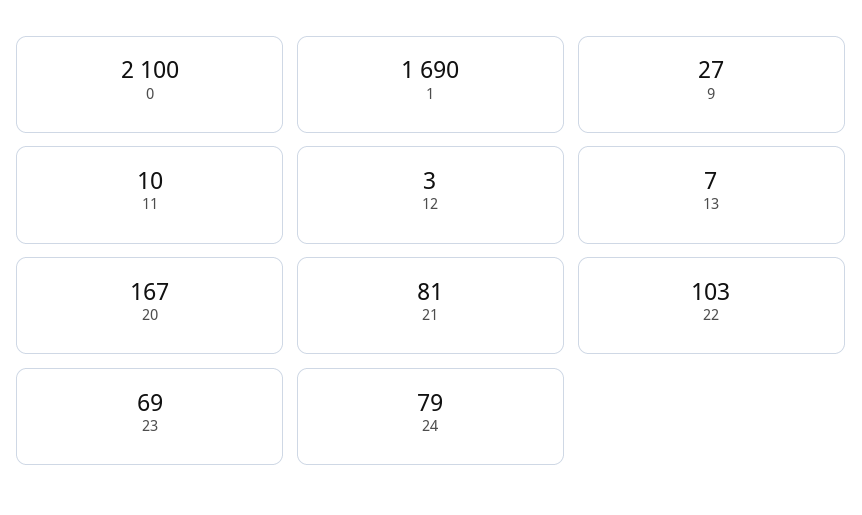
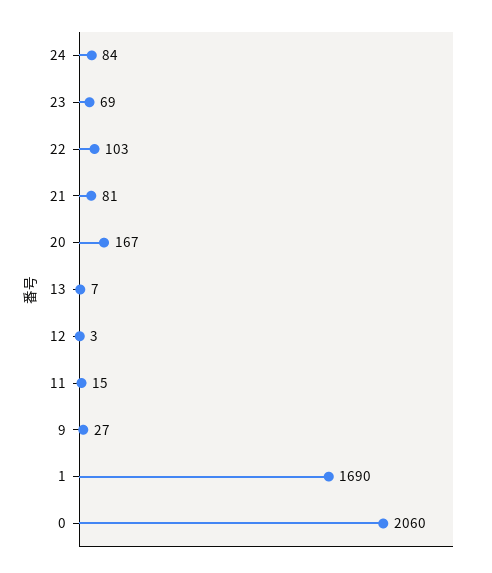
0: 2100 -> 2060
11: 10 -> 15
24: 79 -> 84

